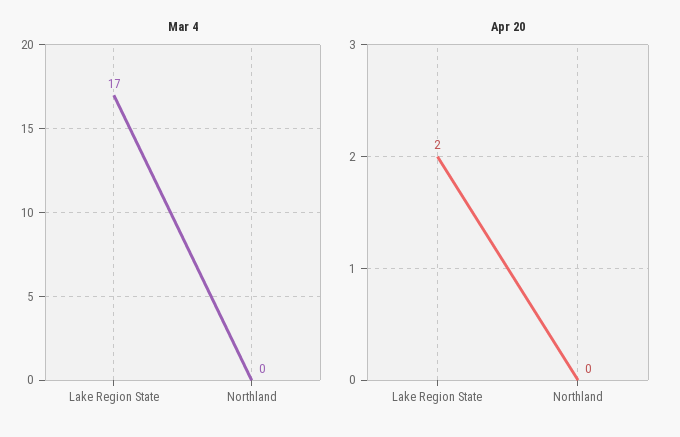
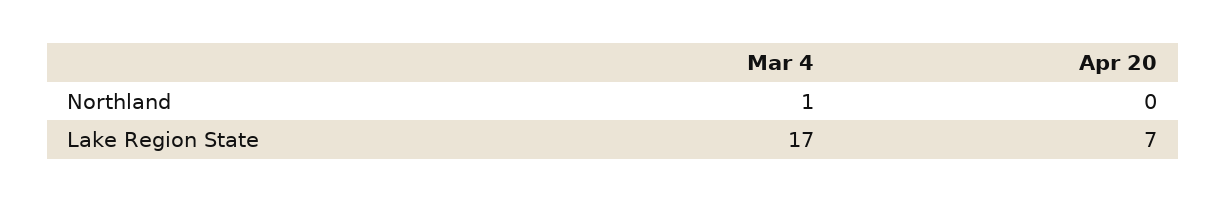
Mar 4, Northland: 0 -> 1
Apr 20, Lake Region State: 2 -> 7

